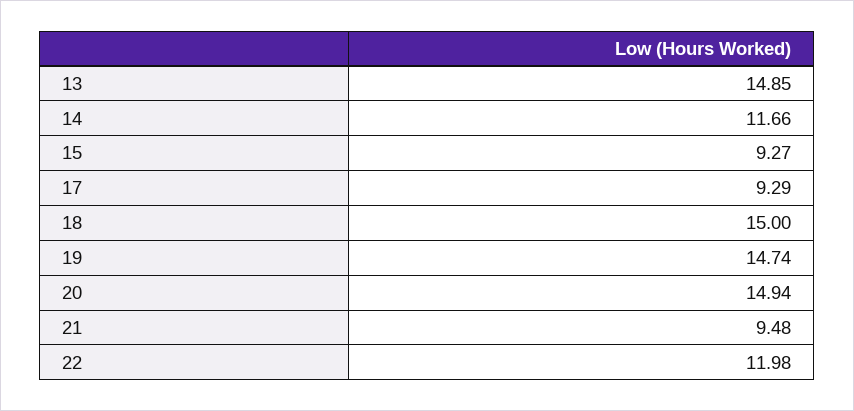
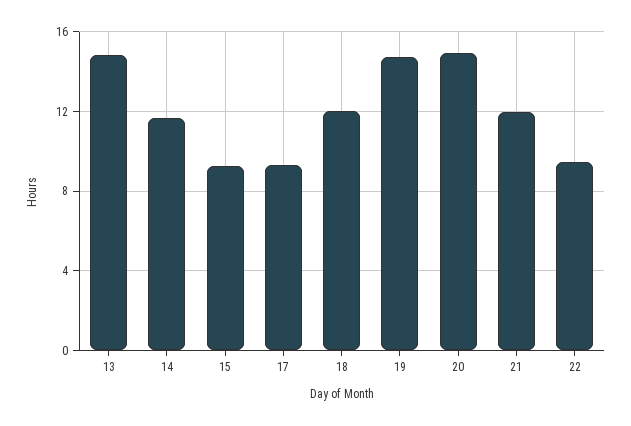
18: 15 -> 12
21: 9.48 -> 12
22: 11.98 -> 9.5

